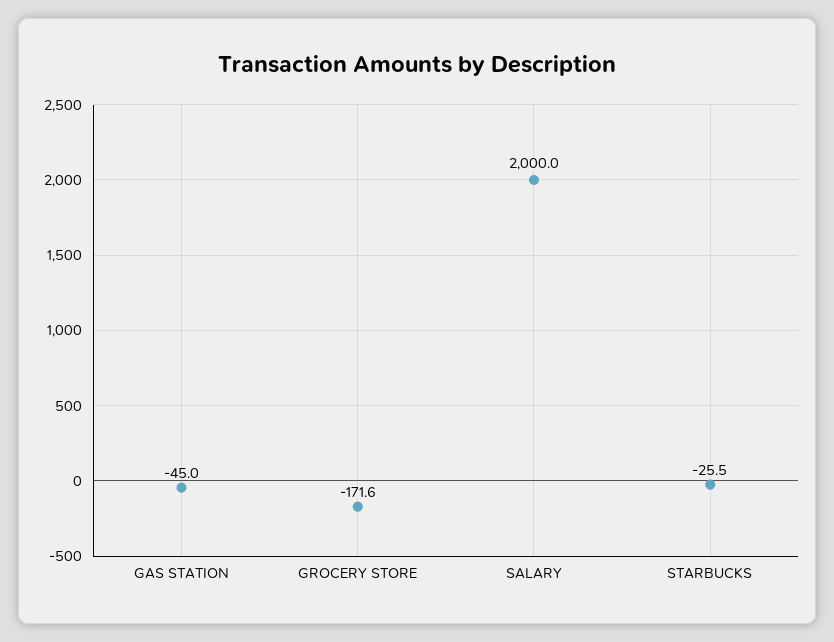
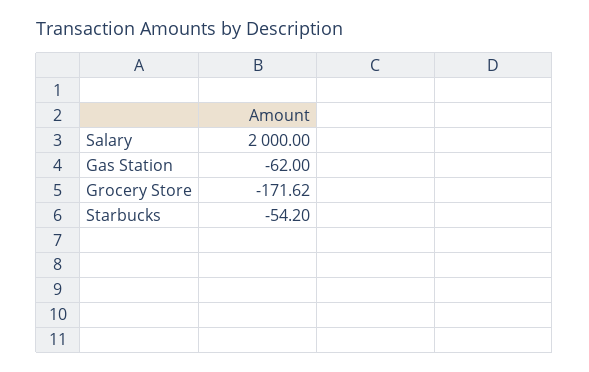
GAS STATION: -45 -> -62
STARBUCKS: -25.5 -> -54.2

